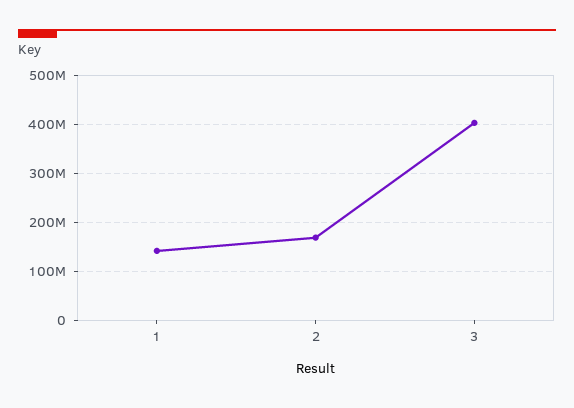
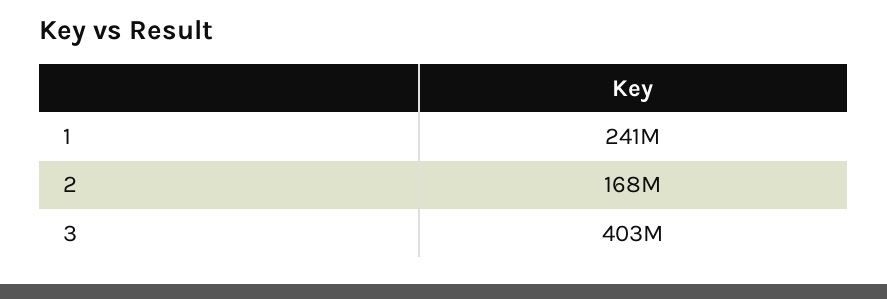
1: 140000000 -> 241000000

